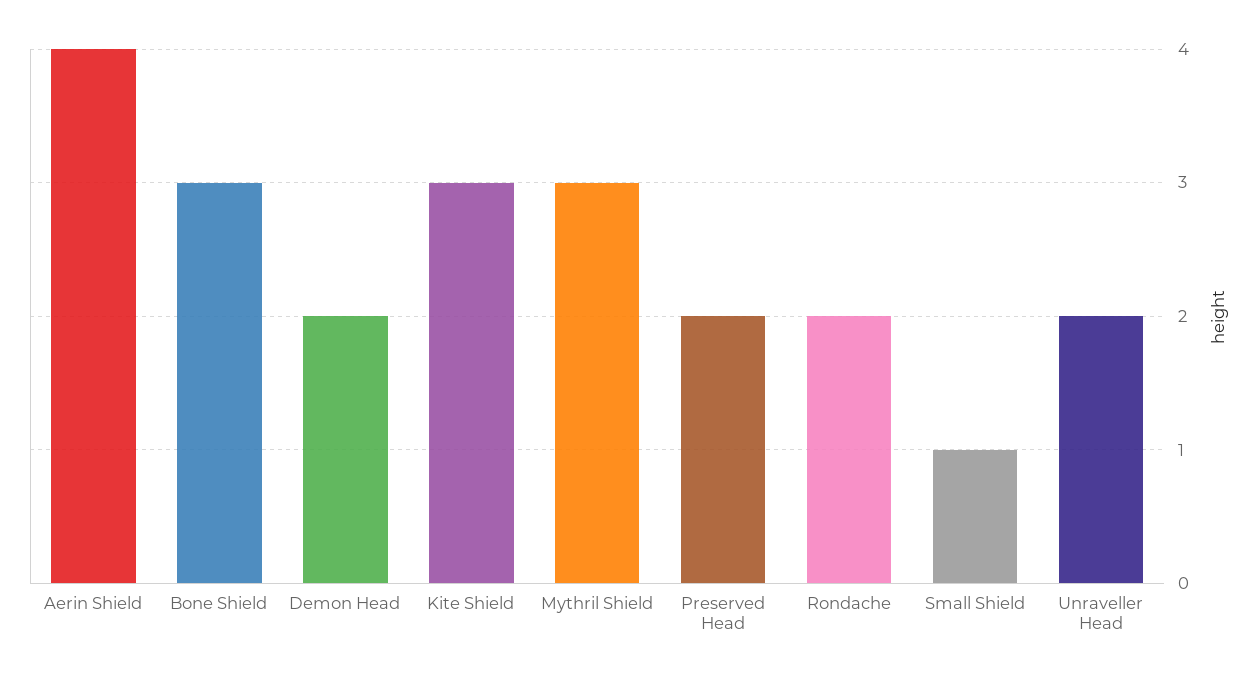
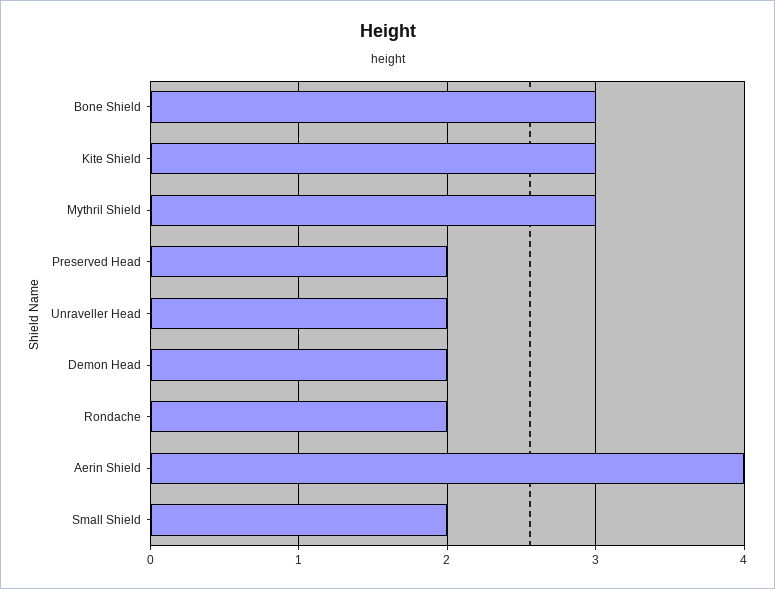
Small Shield: 1 -> 2

